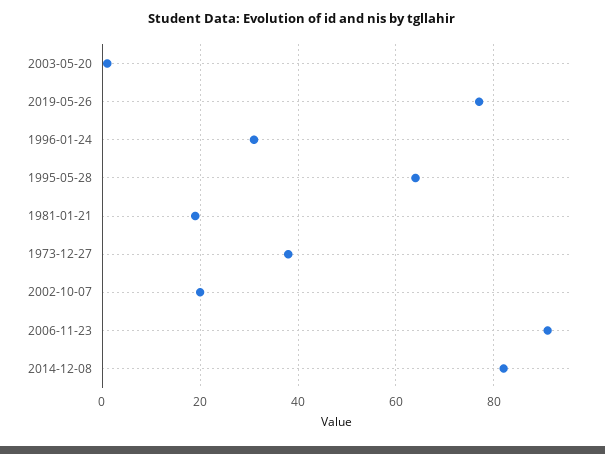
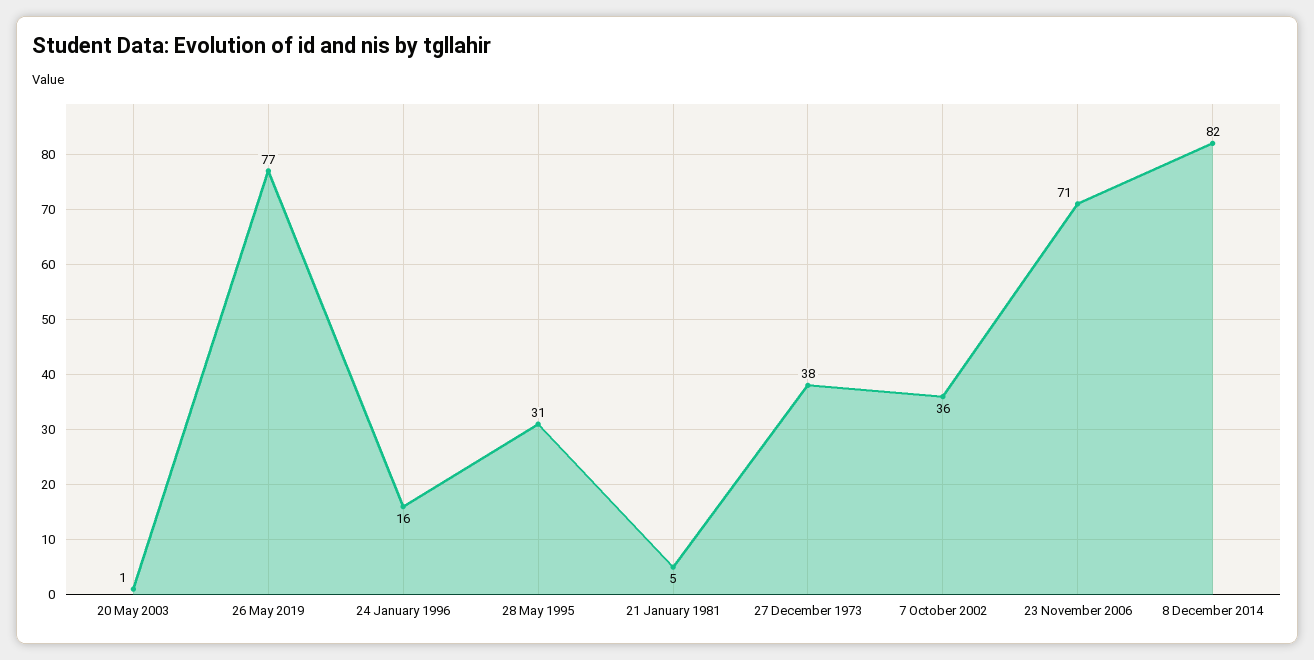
1996-01-24: 30 -> 16
1995-05-28: 65 -> 31
1981-01-21: 20 -> 5
2002-10-07: 20 -> 36
2006-11-23: 90 -> 71

